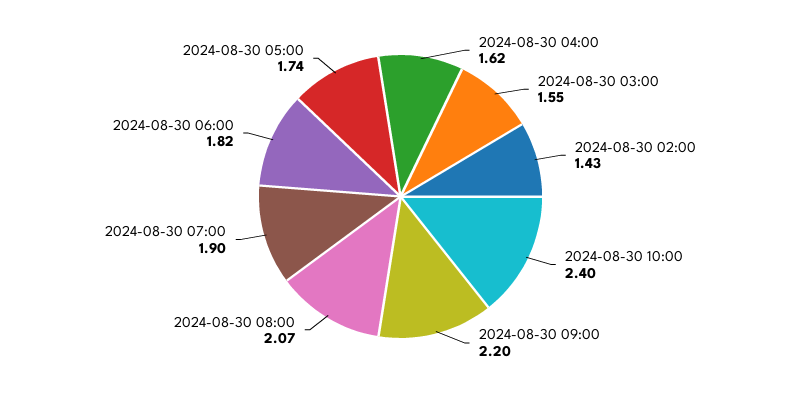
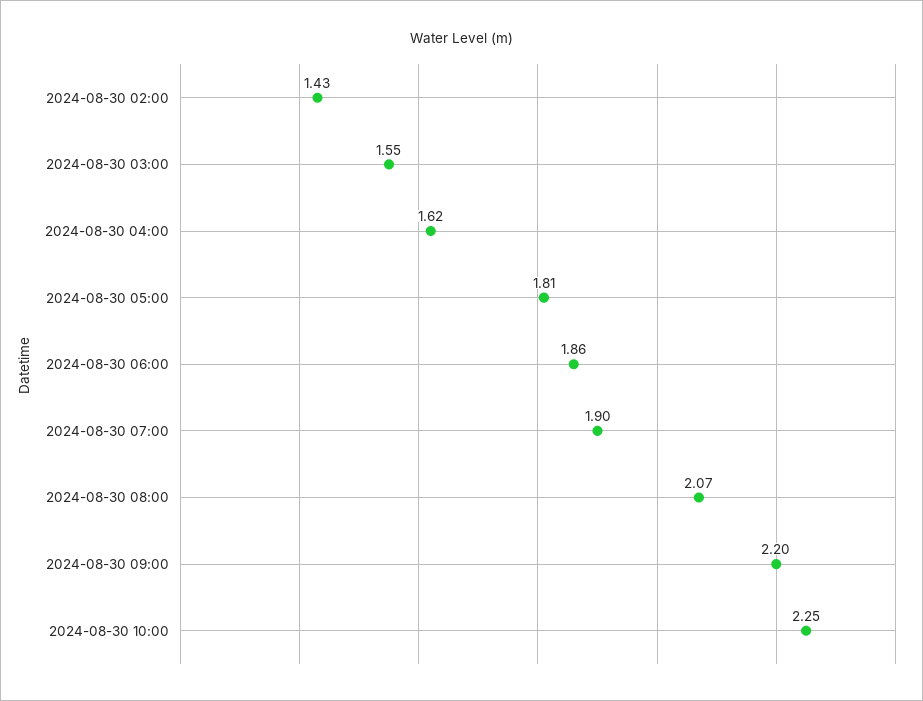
2024-08-30 10:00: 2.4 -> 2.25
2024-08-30 06:00: 1.82 -> 1.86
2024-08-30 05:00: 1.74 -> 1.81

